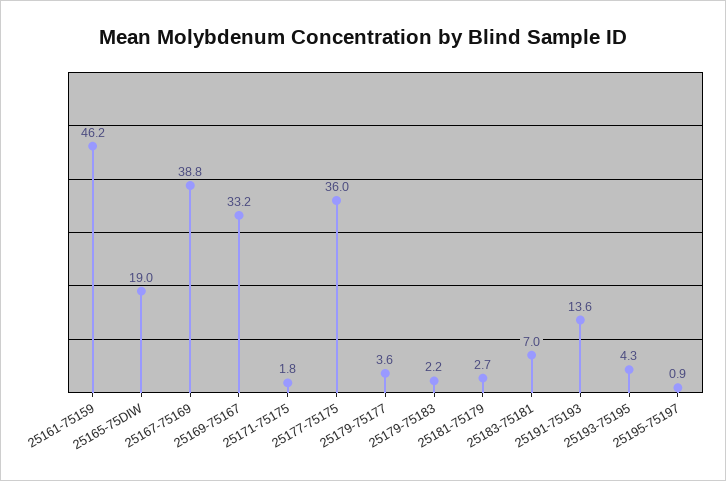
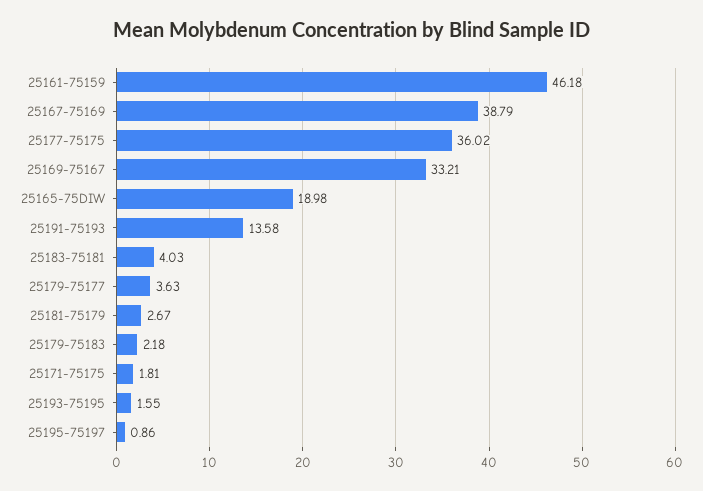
25183-75181: 7 -> 4.03
25193-75195: 4.3 -> 1.55

